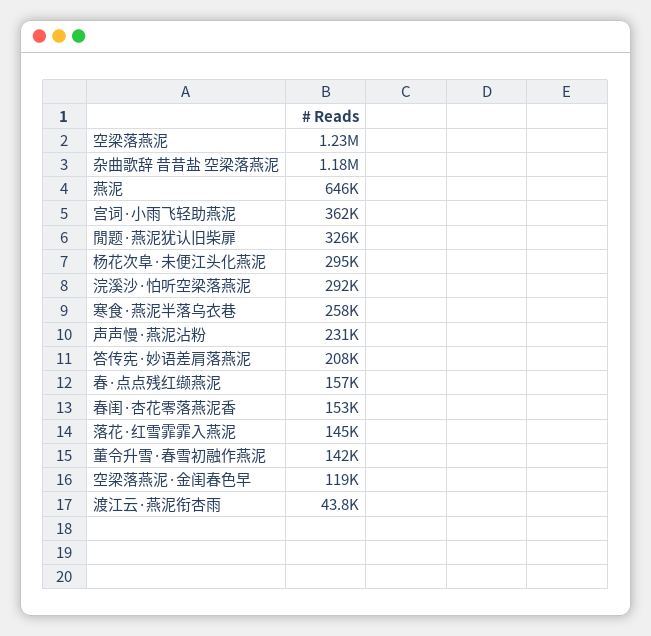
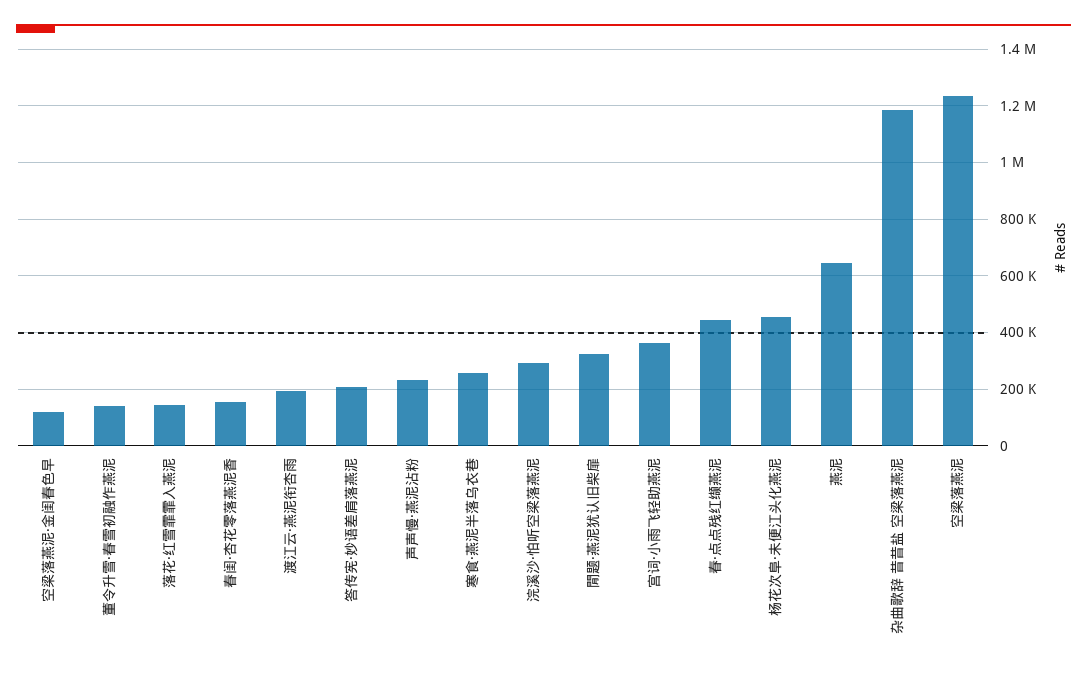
杨花次阜·未便江头化燕泥: 295000 -> 450000
春·点点残红缬燕泥: 157000 -> 450000
渡江云·燕泥衔杏雨: 43800 -> 200000

